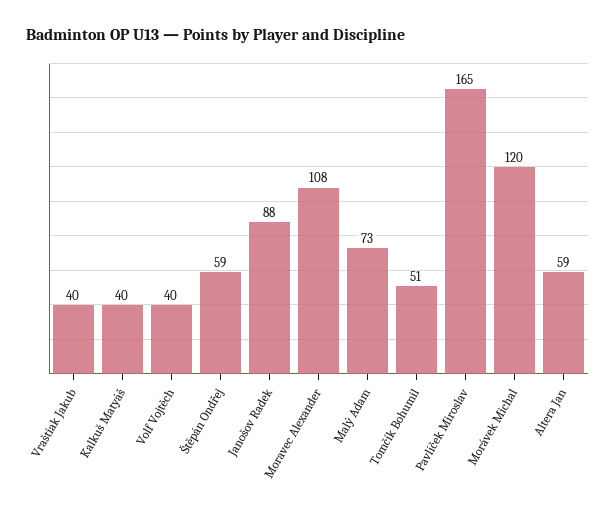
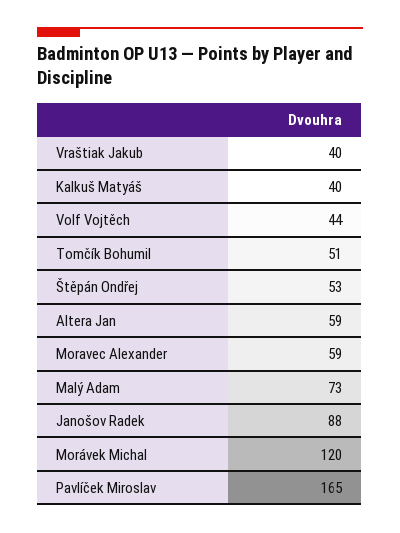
Volf Vojtěch: 40 -> 44
Štěpán Ondřej: 59 -> 53
Moravec Alexander: 108 -> 59

